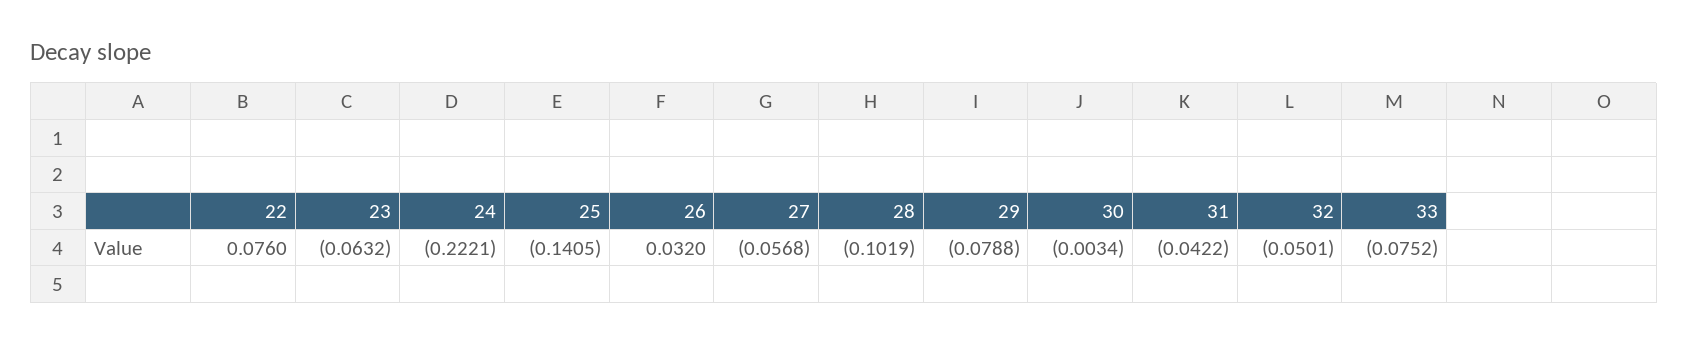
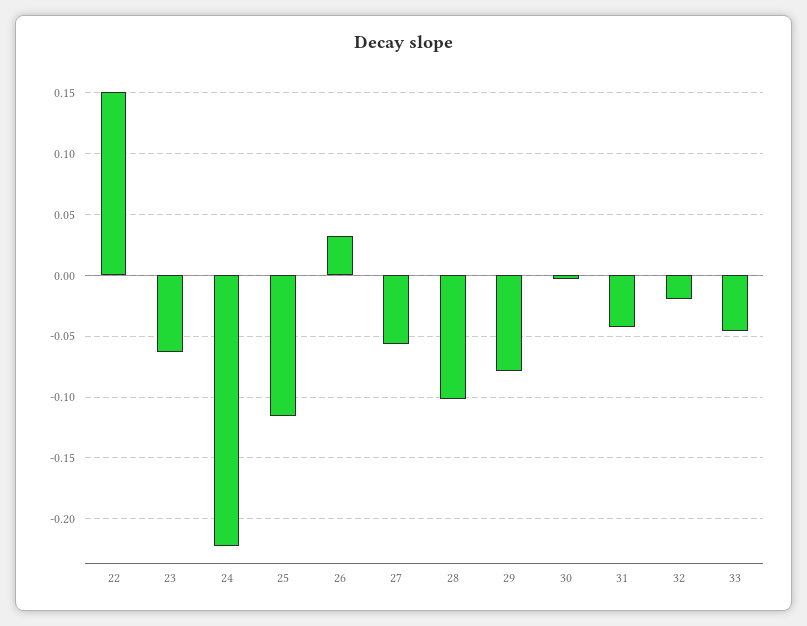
22: 0.076 -> 0.15
25: -0.1405 -> -0.115
32: -0.0501 -> -0.02
33: -0.0752 -> -0.045

